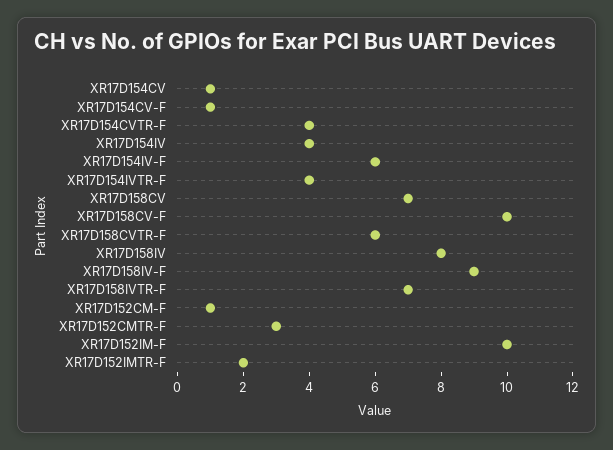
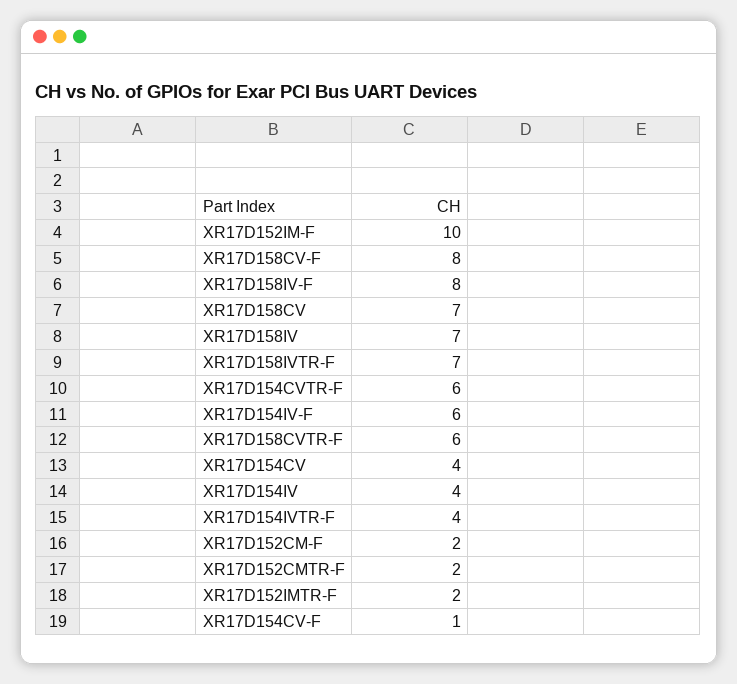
XR17D154CV: 1 -> 4
XR17D154CVTR-F: 4 -> 6
XR17D158CV-F: 10 -> 8
XR17D158IV: 8 -> 7
XR17D158IV-F: 9 -> 8
XR17D152CM-F: 1 -> 2
XR17D152CMTR-F: 3 -> 2

